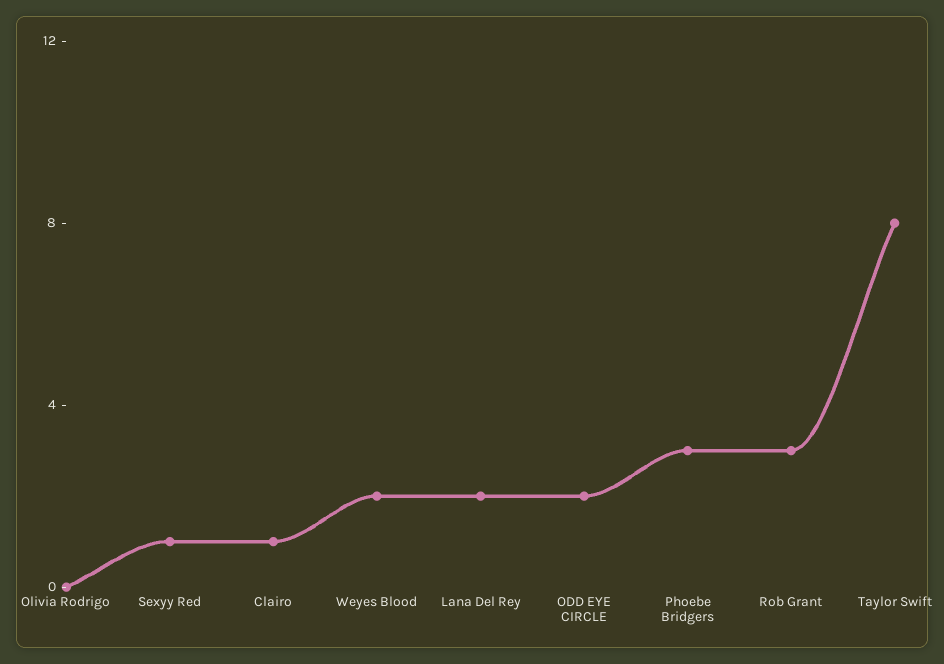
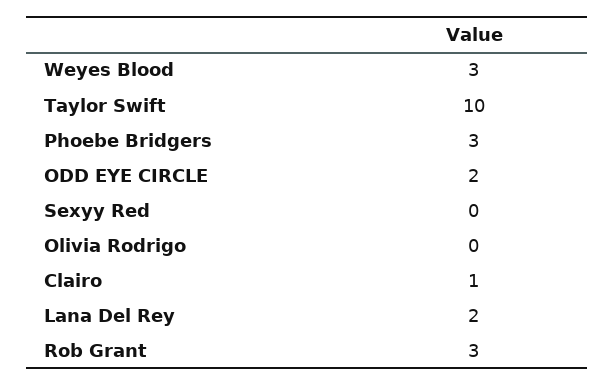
Sexyy Red: 1 -> 0
Weyes Blood: 2 -> 3
Taylor Swift: 8 -> 10

